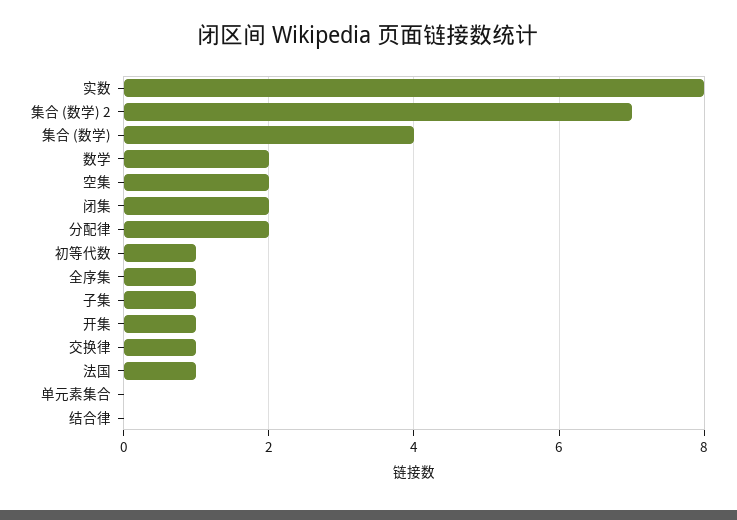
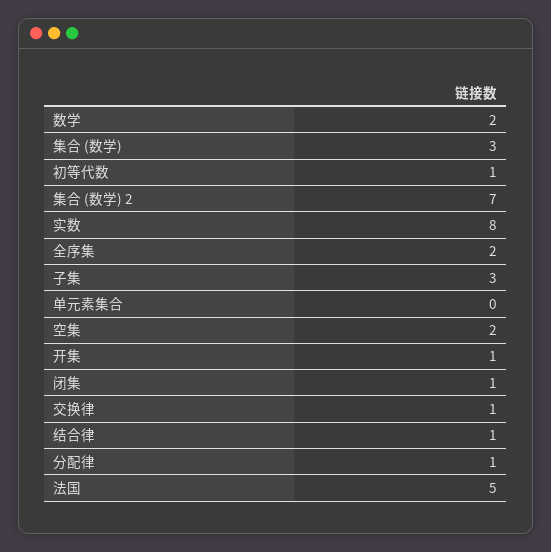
集合 (数学): 4 -> 3
闭集: 2 -> 1
分配律: 2 -> 1
全序集: 1 -> 2
子集: 1 -> 3
法国: 1 -> 5
结合律: 0 -> 1

